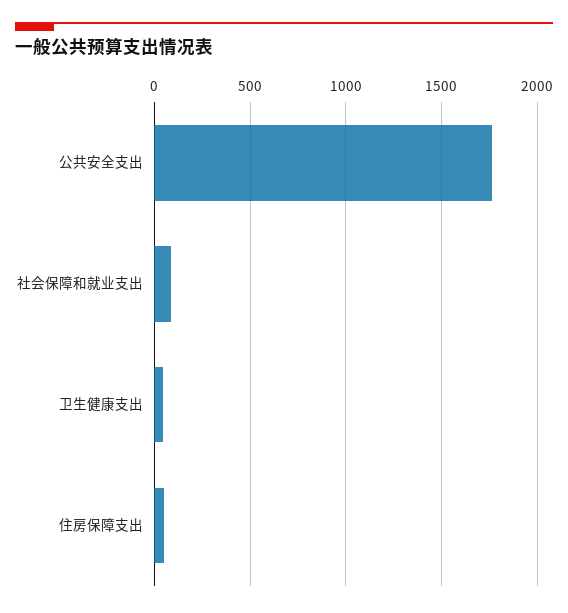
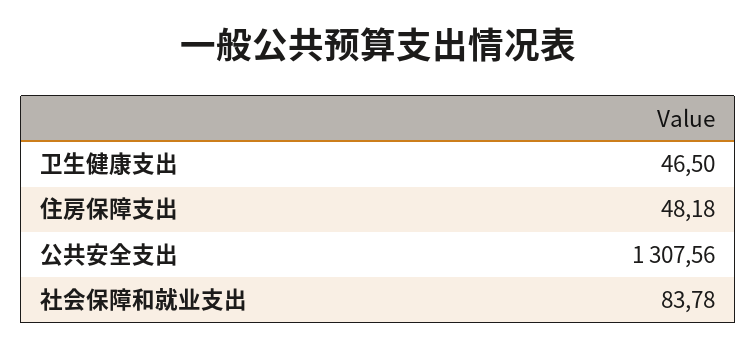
公共安全支出: 1750 -> 1307.56

